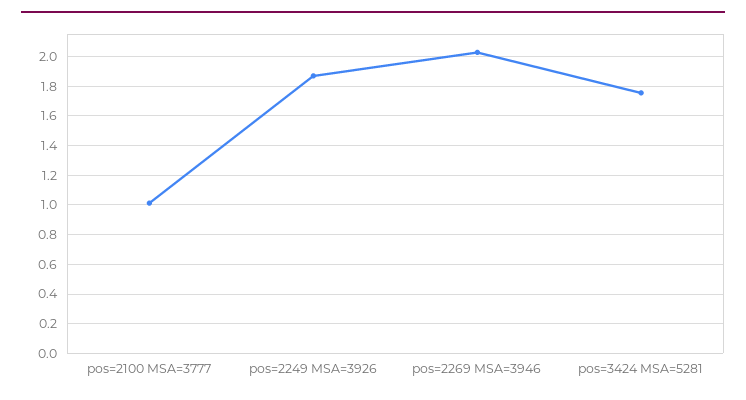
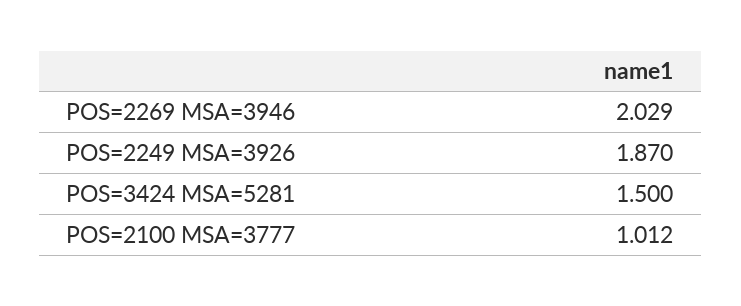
pos=3424 MSA=5281: 1.75 -> 1.5

